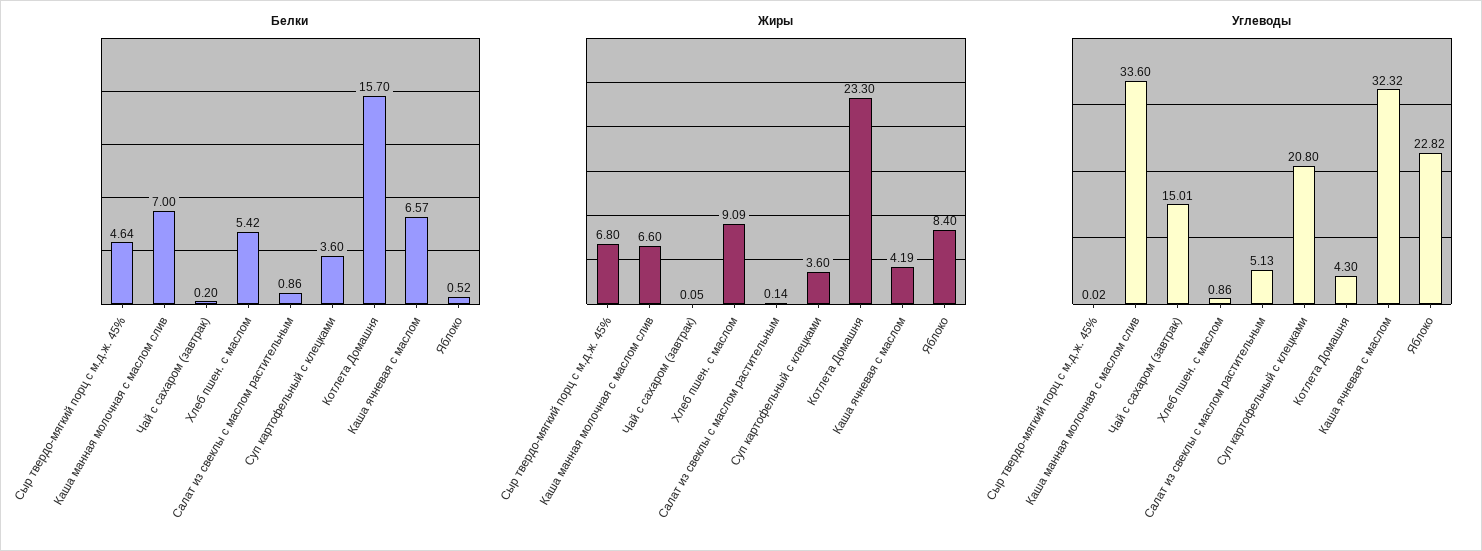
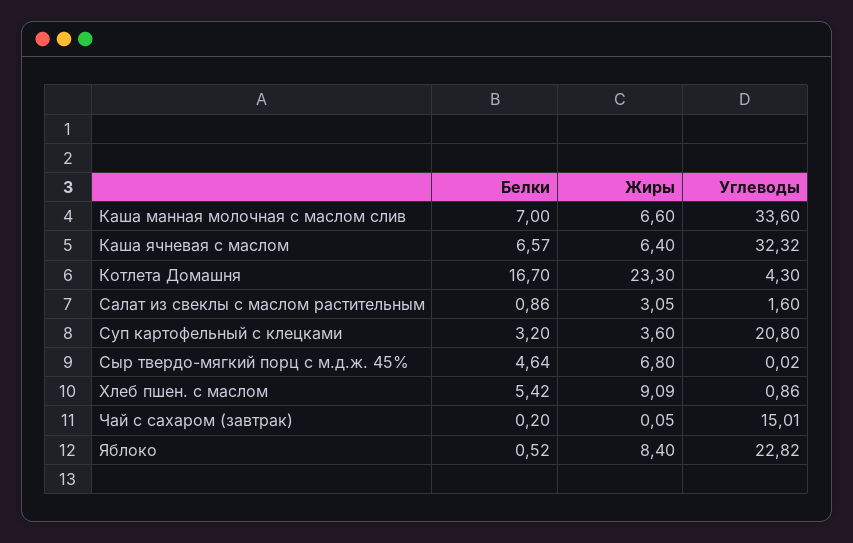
Белки, Суп картофельный с клецками: 3.6 -> 3.2
Белки, Котлета Домашня: 15.7 -> 16.7
Жиры, Салат из свеклы с маслом растительным: 0.14 -> 3.05
Жиры, Каша ячневая с маслом: 4.19 -> 6.4
Углеводы, Салат из свеклы с маслом растительным: 5.13 -> 1.6

